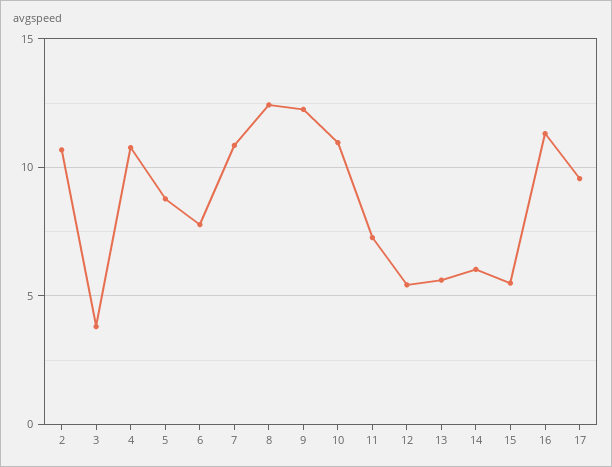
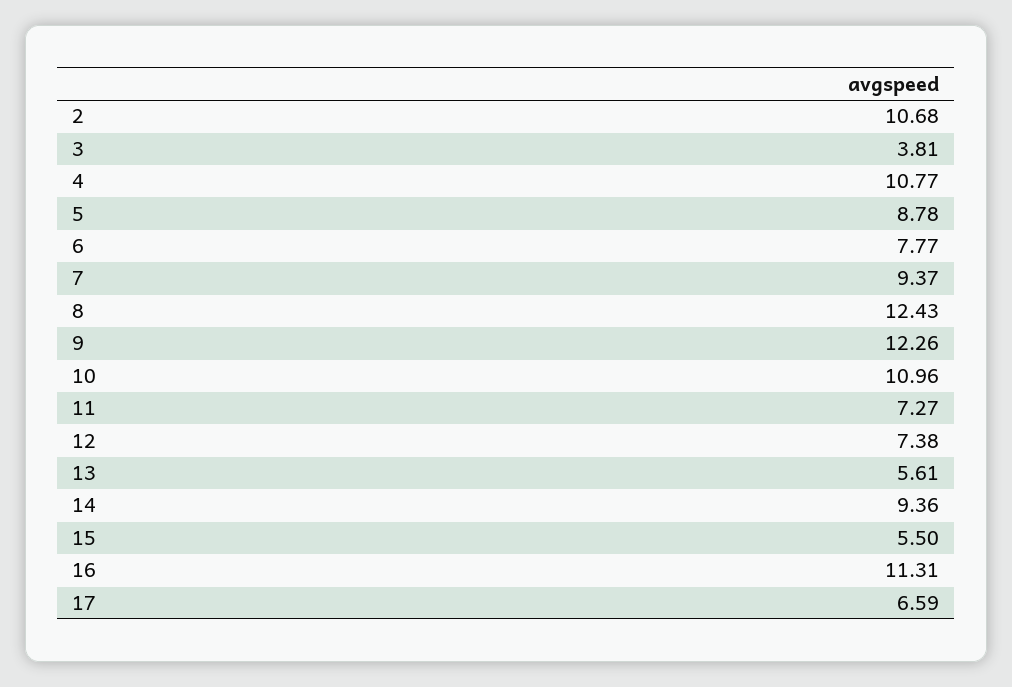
7: 11 -> 9.37
12: 5.5 -> 7.38
14: 6 -> 9.36
17: 9.5 -> 6.59

